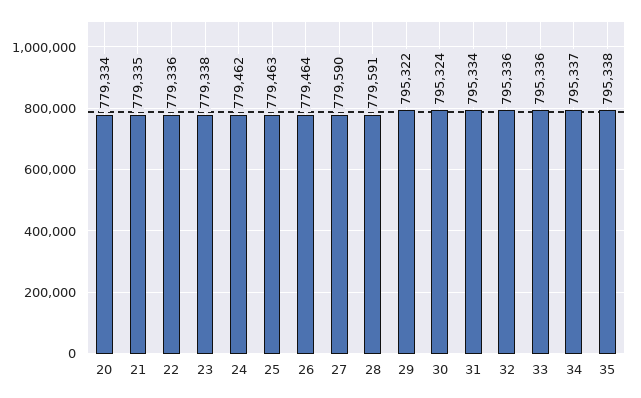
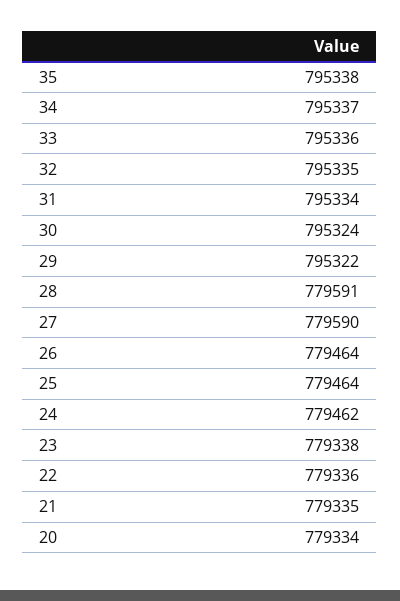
25: 779463 -> 779464
32: 795336 -> 795335

